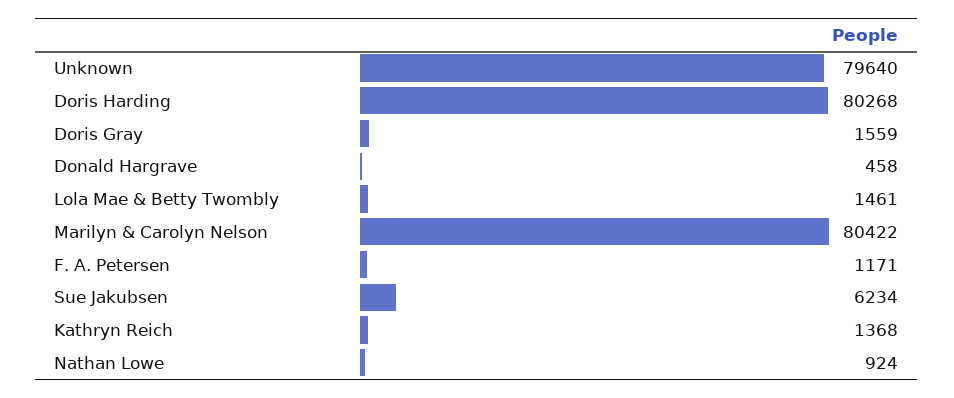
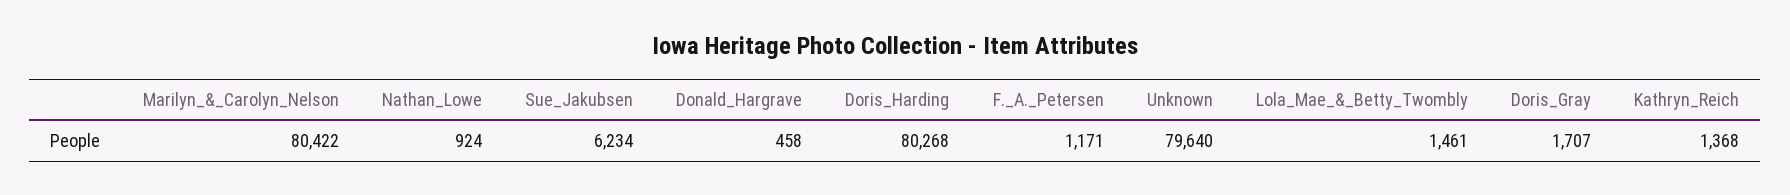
Doris Gray: 1559 -> 1707

